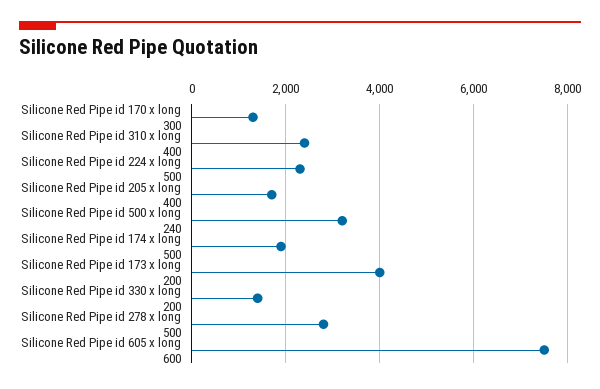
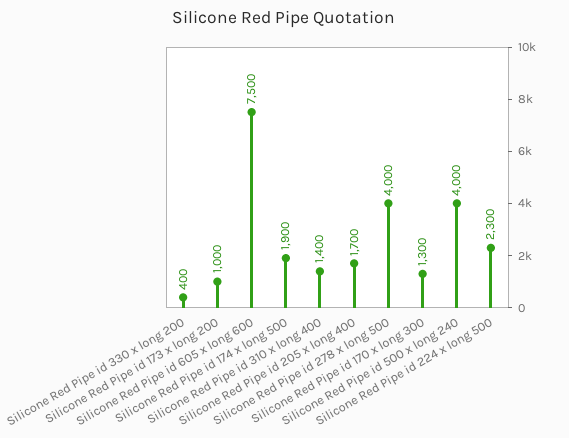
Silicone Red Pipe id 310 x long 400: 2400 -> 1400
Silicone Red Pipe id 500 x long 240: 3200 -> 4000
Silicone Red Pipe id 173 x long 200: 4000 -> 1000
Silicone Red Pipe id 330 x long 200: 1400 -> 400
Silicone Red Pipe id 278 x long 500: 2800 -> 4000

